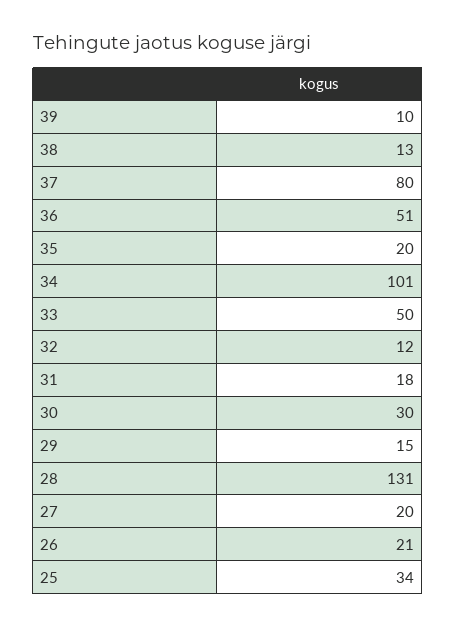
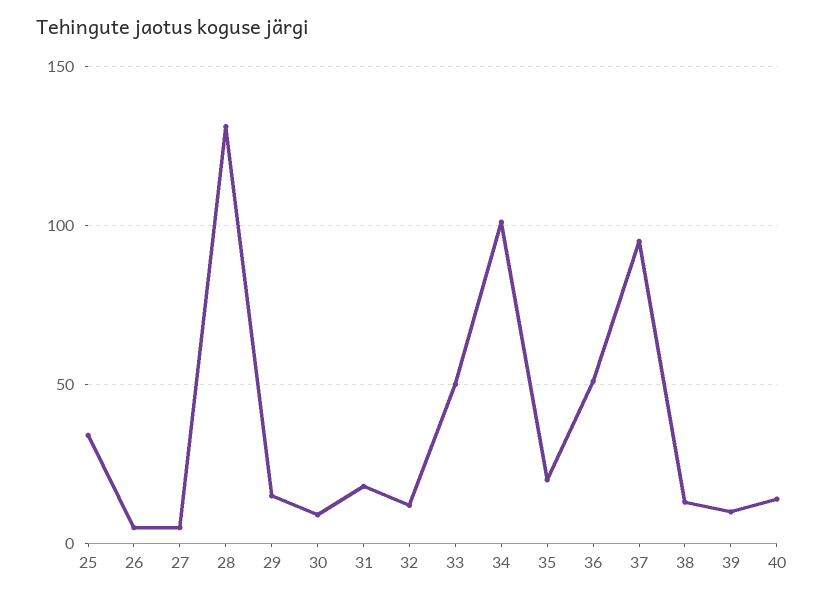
37: 80 -> 95
30: 30 -> 10
27: 20 -> 5
26: 21 -> 5
40: none -> 15

